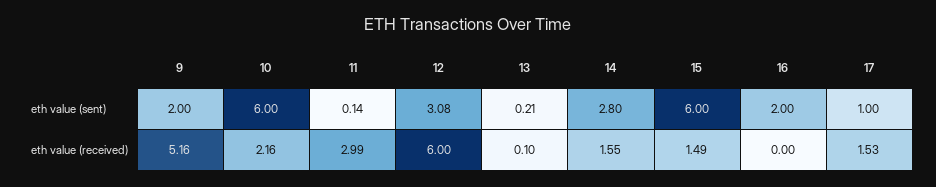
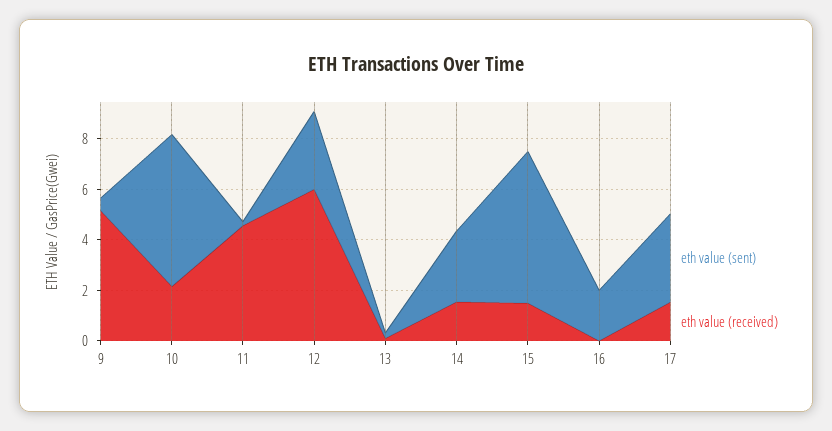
eth value (sent), 9: 2 -> 0.5
eth value (sent), 17: 1 -> 3.5
eth value (received), 11: 2.99 -> 4.5

